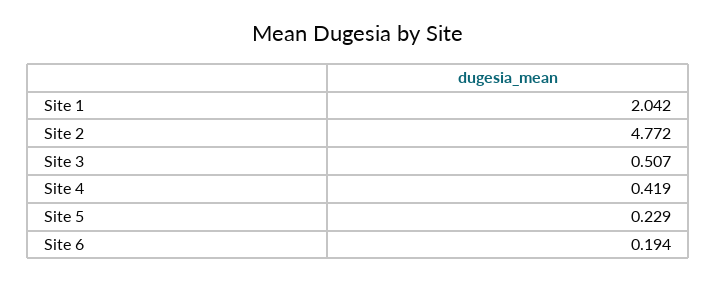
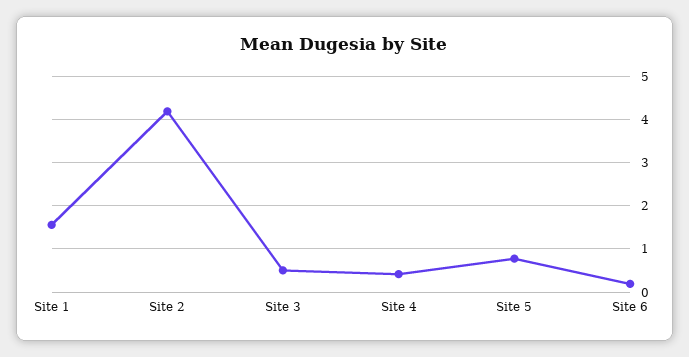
Site 1: 2.042 -> 1.6
Site 2: 4.772 -> 4.2
Site 5: 0.229 -> 0.8

